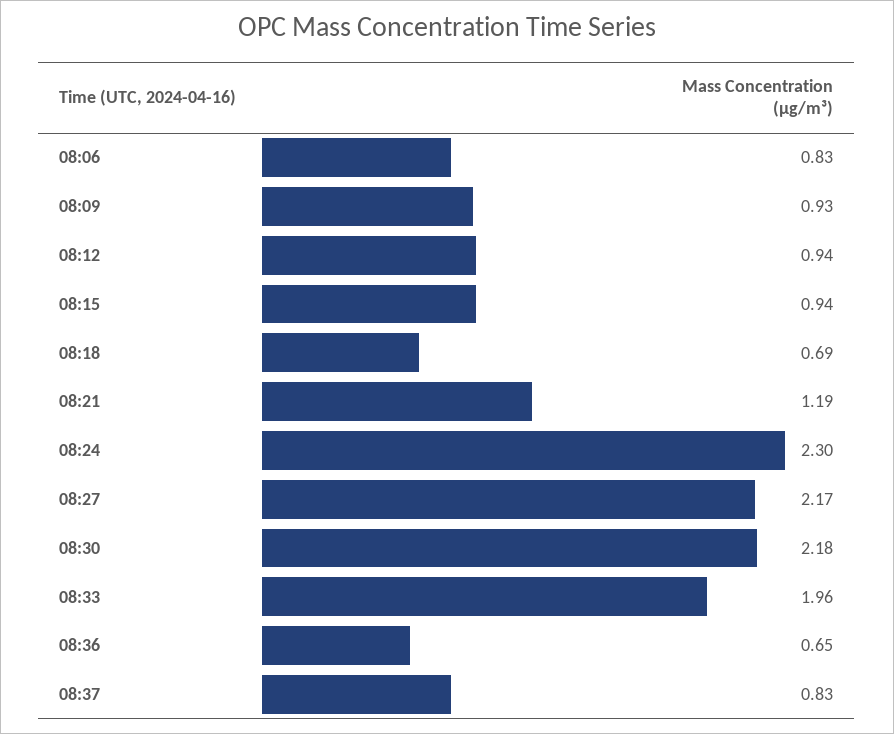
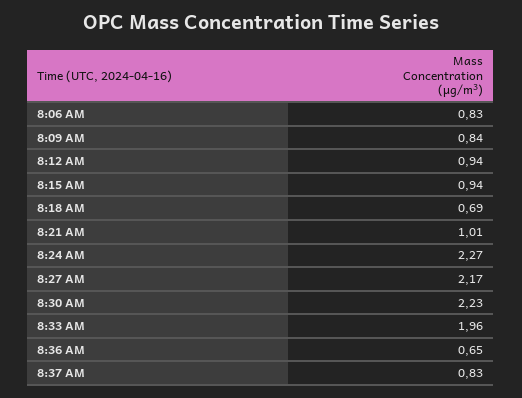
08:09: 0.93 -> 0.84
08:21: 1.19 -> 1.01
08:24: 2.3 -> 2.27
08:30: 2.18 -> 2.23

